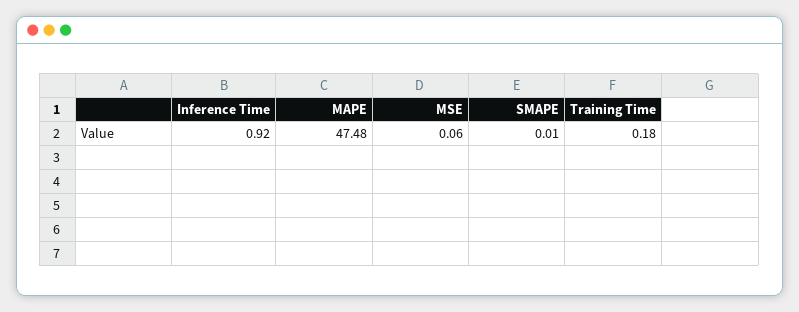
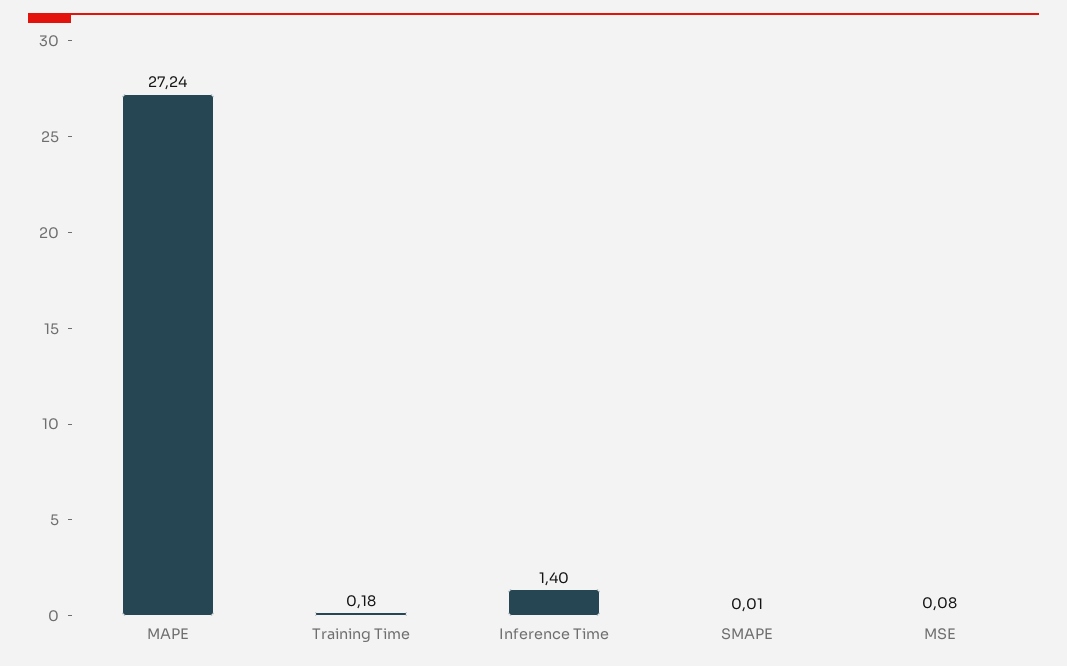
Inference Time: 0.92 -> 1.4
MAPE: 47.48 -> 27.24
MSE: 0.06 -> 0.08

